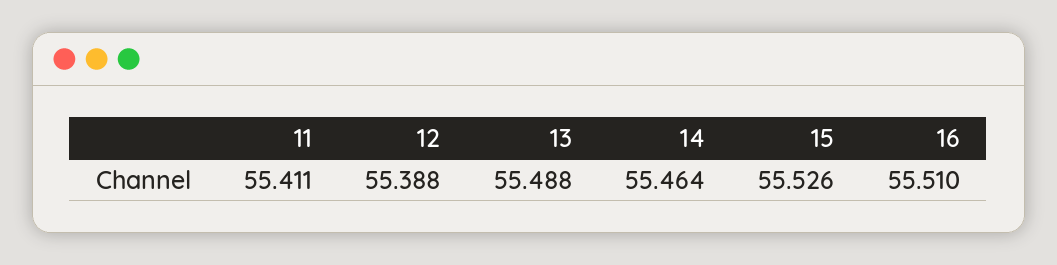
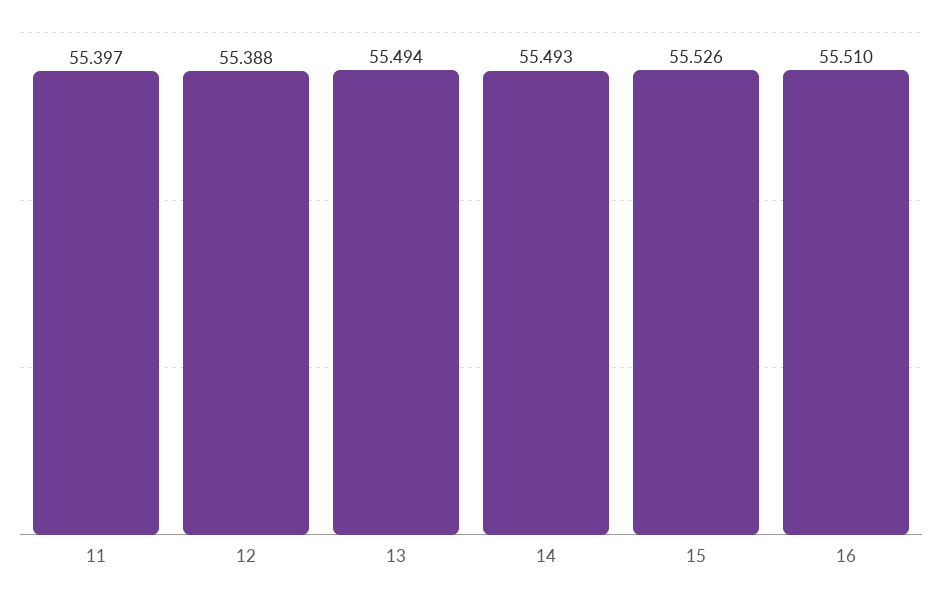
11: 55.411 -> 55.397
13: 55.488 -> 55.494
14: 55.464 -> 55.493

